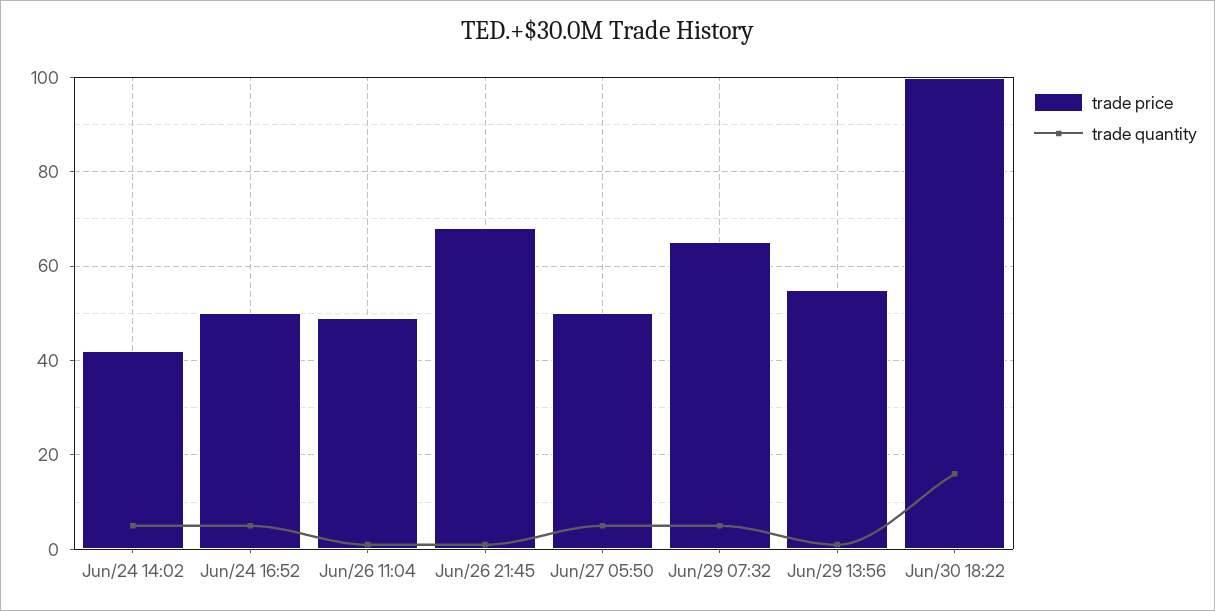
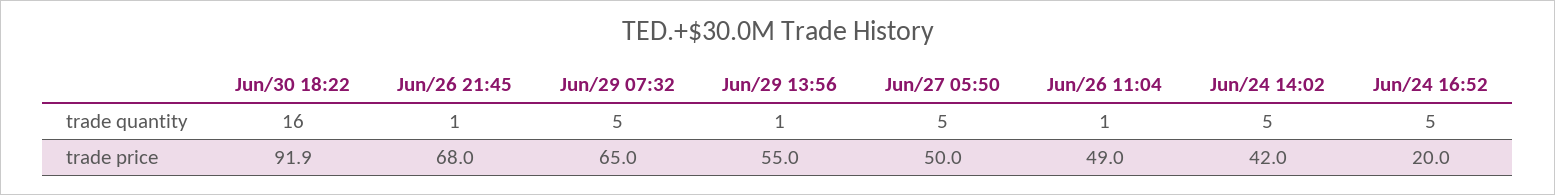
trade price, Jun/24 16:52: 50 -> 20
trade price, Jun/30 18:22: 100 -> 91.9

